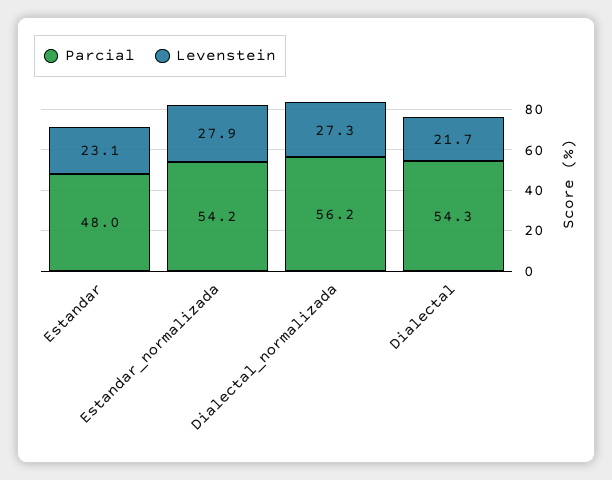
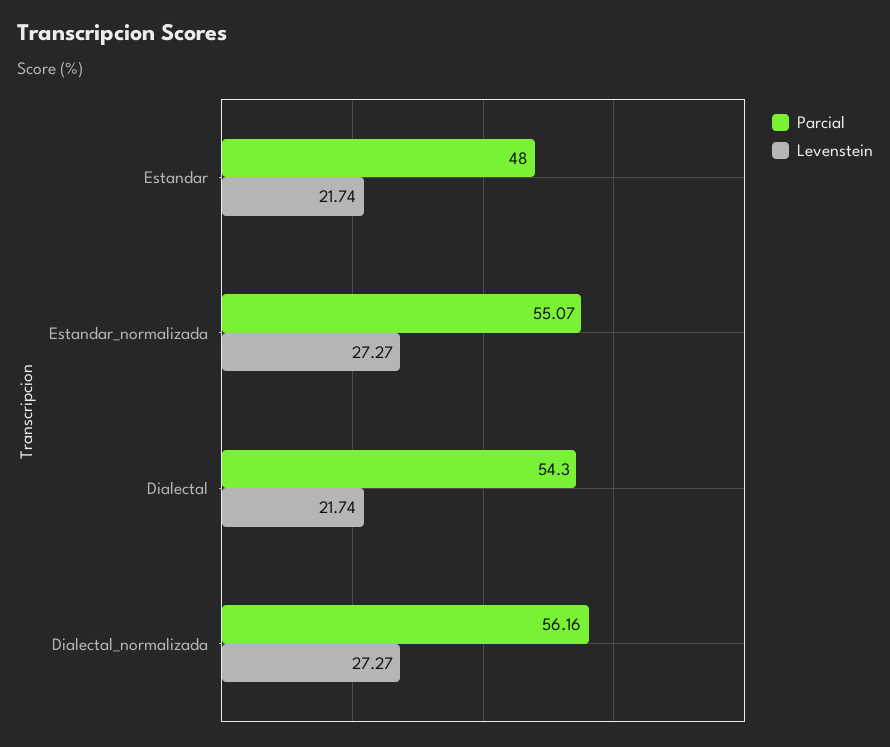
Levenstein, Estandar: 23.1 -> 21.74
Parcial, Estandar_normalizada: 54.2 -> 55.07
Levenstein, Estandar_normalizada: 27.9 -> 27.27

